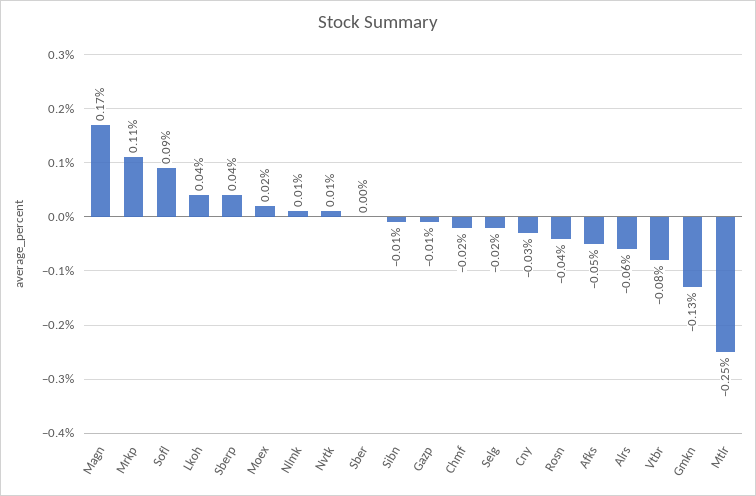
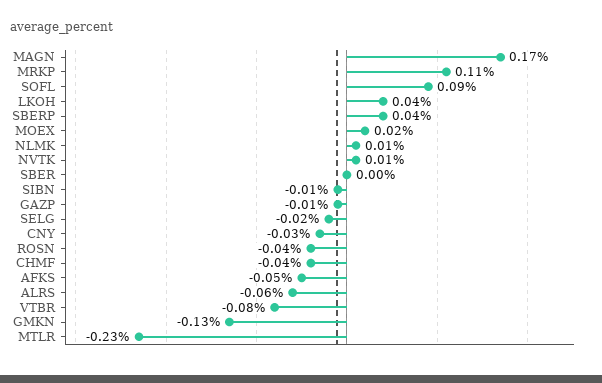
Chmf: -0.02 -> -0.04
Mtlr: -0.25 -> -0.23

